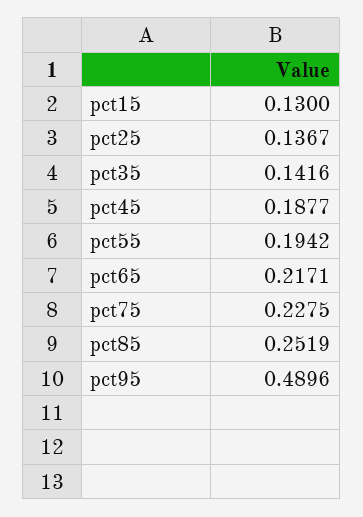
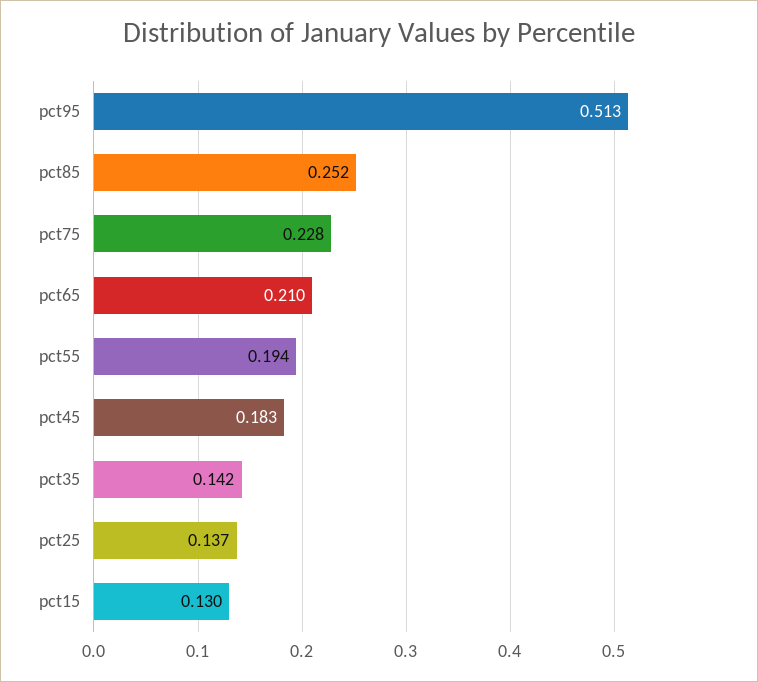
pct45: 0.1877 -> 0.183
pct65: 0.2171 -> 0.21
pct95: 0.4896 -> 0.513

